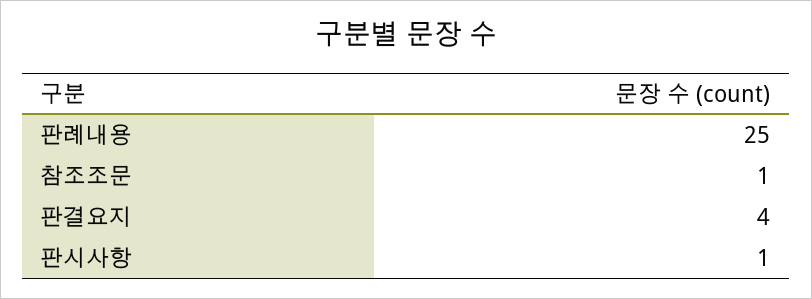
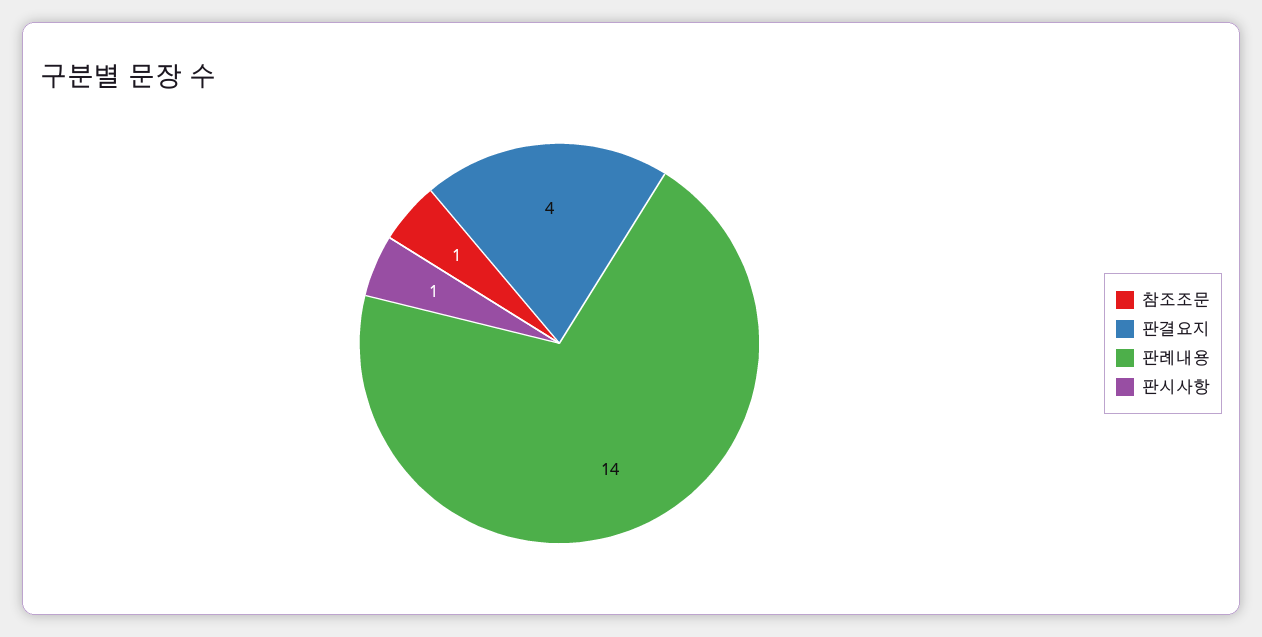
판례내용: 25 -> 14

